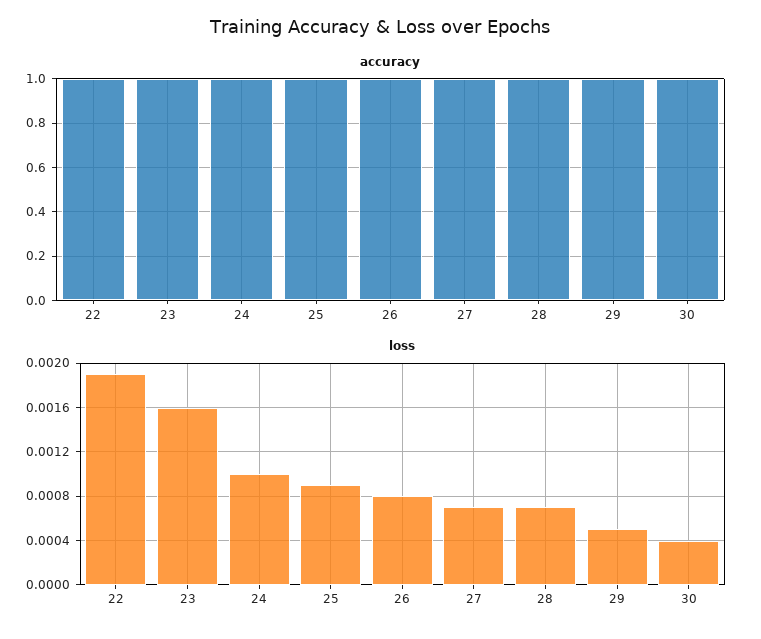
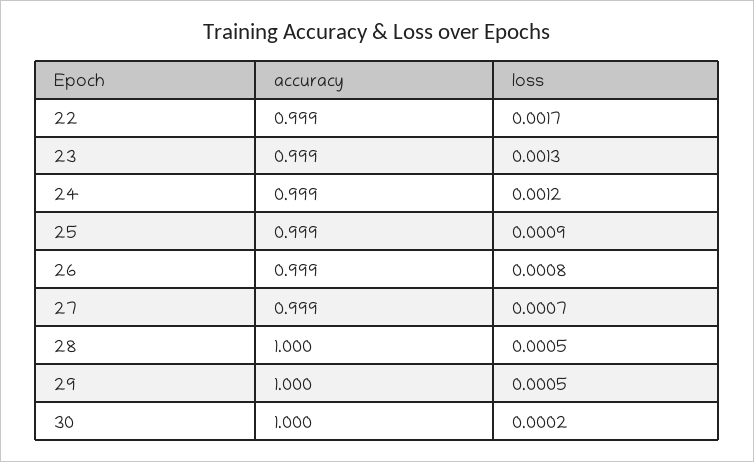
loss, 22: 0.0019 -> 0.0017
loss, 23: 0.0016 -> 0.0013
loss, 24: 0.001 -> 0.0012
loss, 28: 0.0007 -> 0.0005
loss, 30: 0.0004 -> 0.0002

